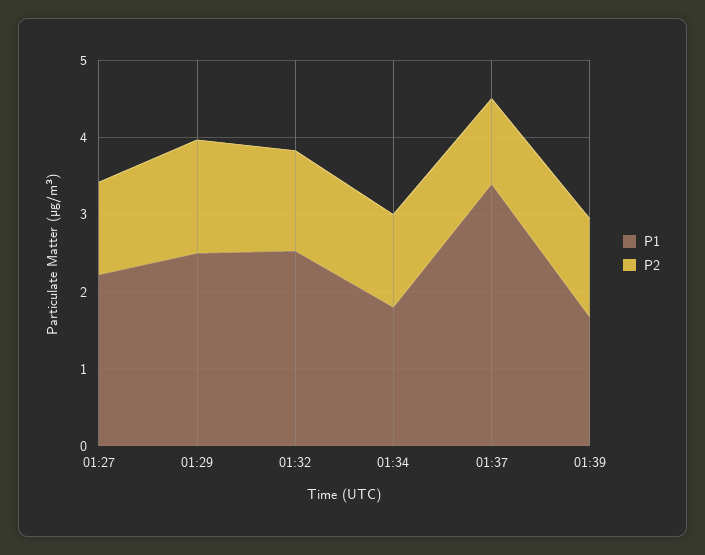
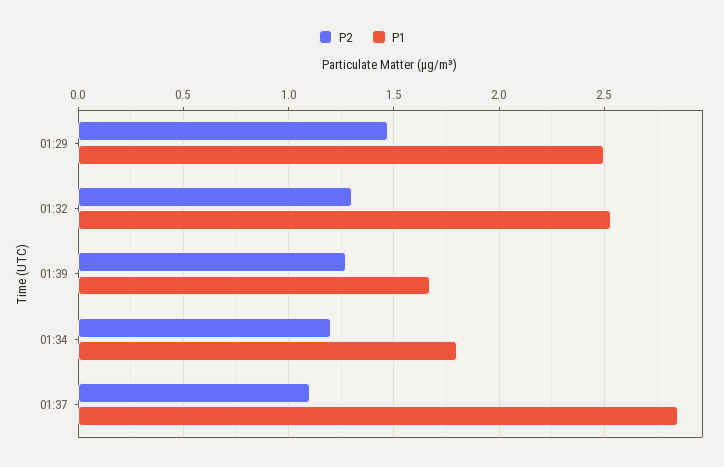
P1, 01:27: 2.2 -> none
P2, 01:27: 1.2 -> none
P1, 01:37: 3.4 -> 2.85

